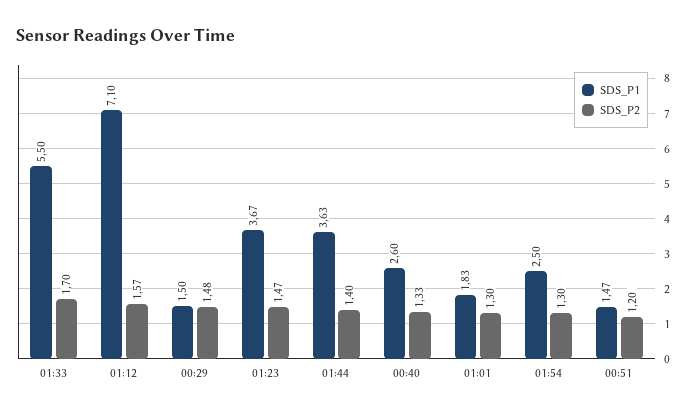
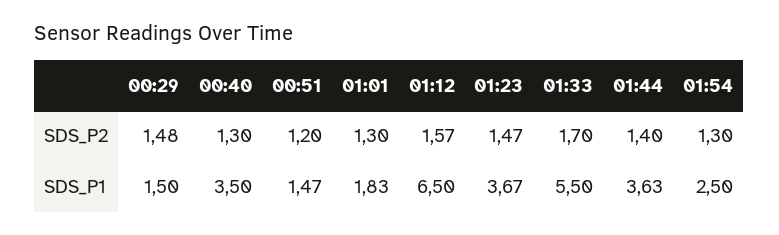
SDS_P1, 01:12: 7.1 -> 6.5
SDS_P1, 00:40: 2.6 -> 3.5
SDS_P2, 00:40: 1.33 -> 1.3

